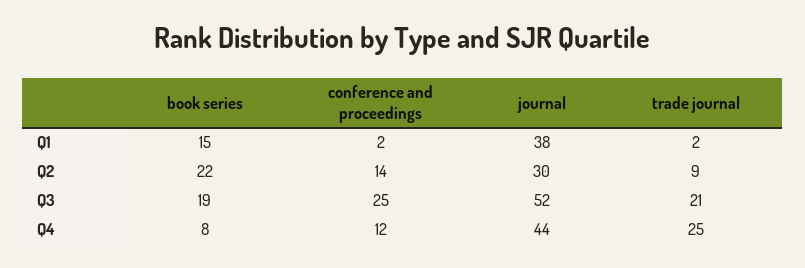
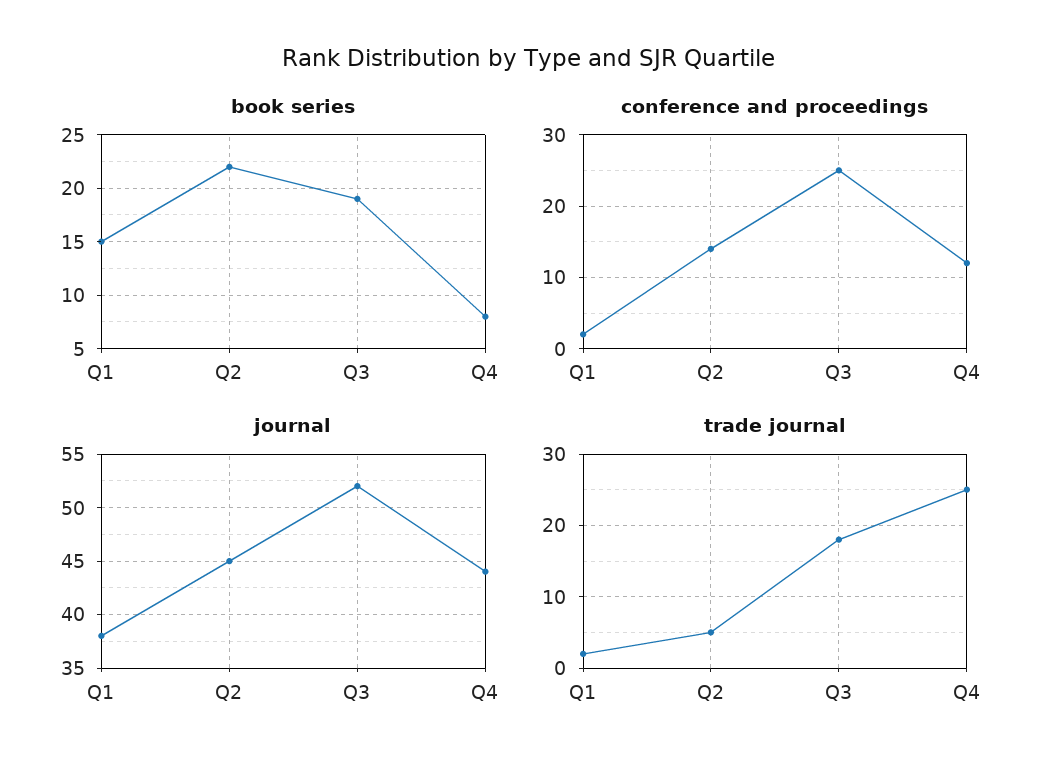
journal, Q2: 30 -> 45
trade journal, Q2: 9 -> 5
trade journal, Q3: 21 -> 18

